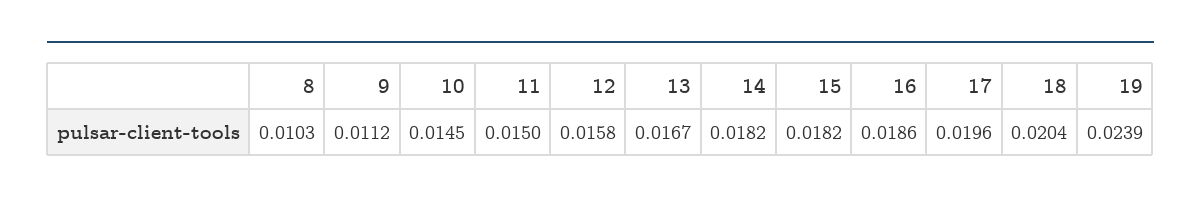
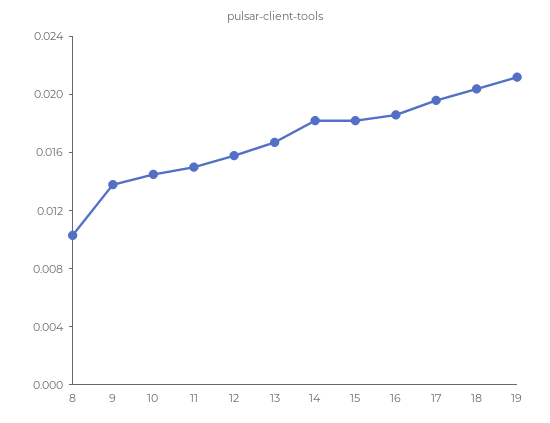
9: 0.0112 -> 0.014
19: 0.0239 -> 0.021

